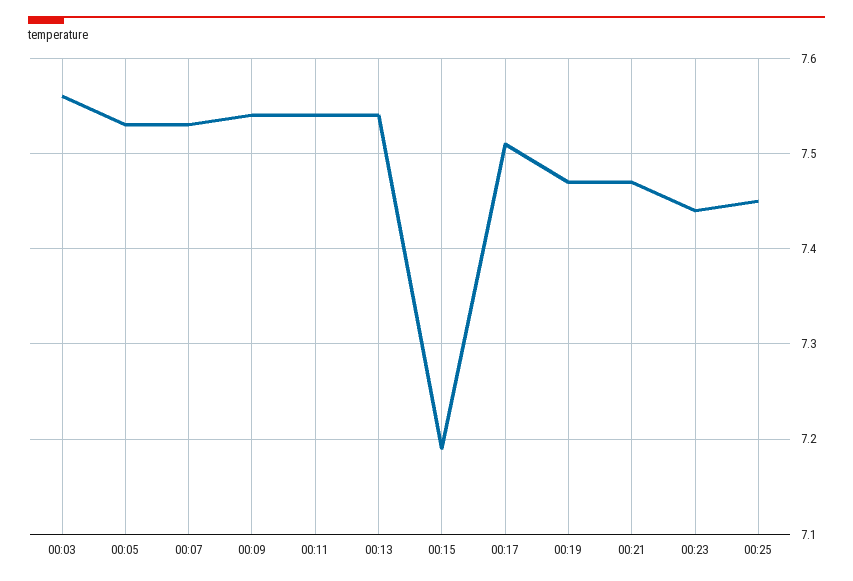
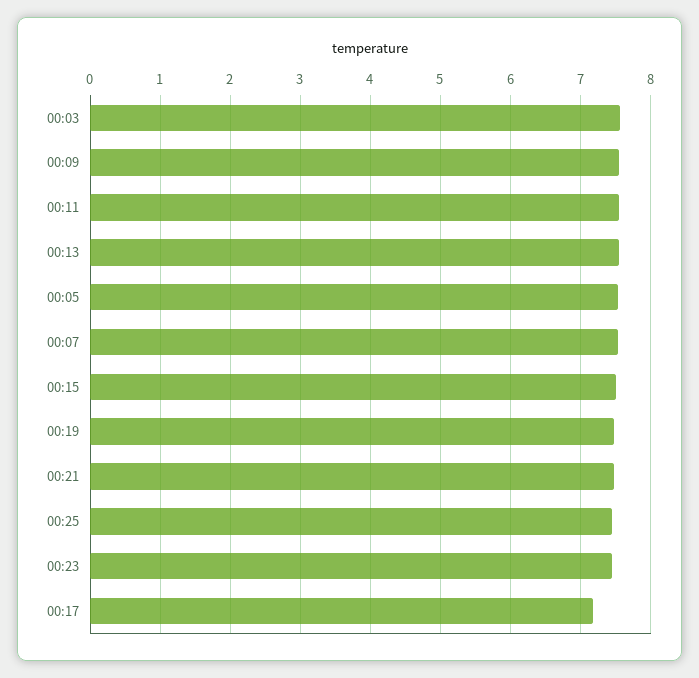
00:15: 7.19 -> 7.5
00:17: 7.51 -> 7.2

